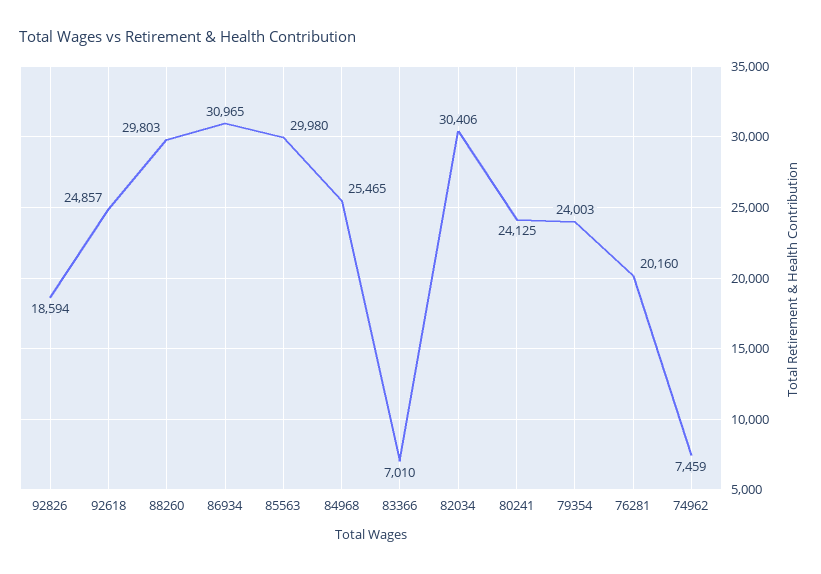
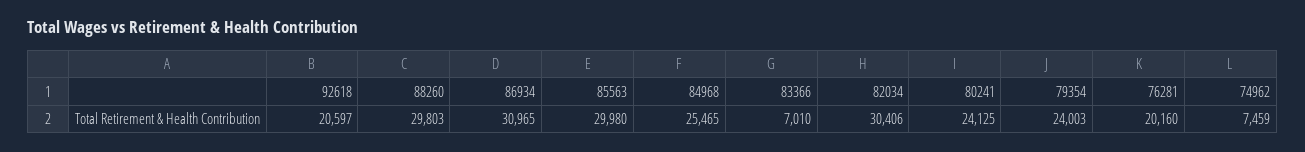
92826: 18594 -> none
92618: 24857 -> 20597

